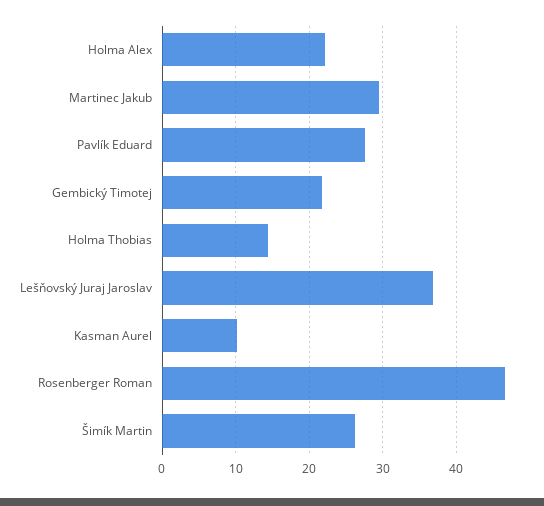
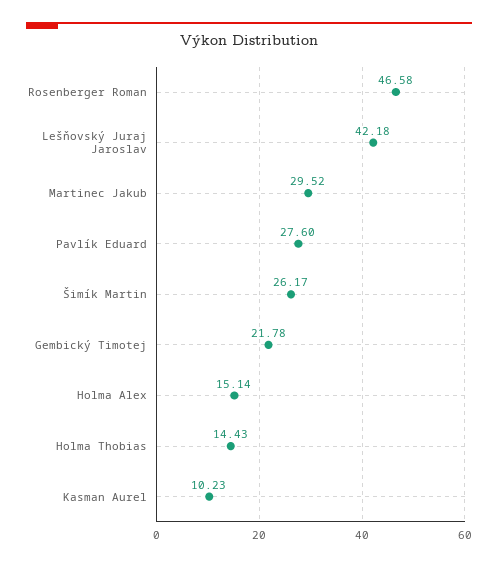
Holma Alex: 22 -> 15.14
Lešňovský Juraj Jaroslav: 37 -> 42.18

